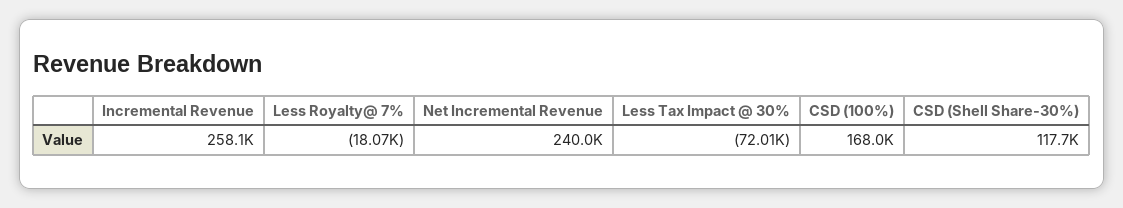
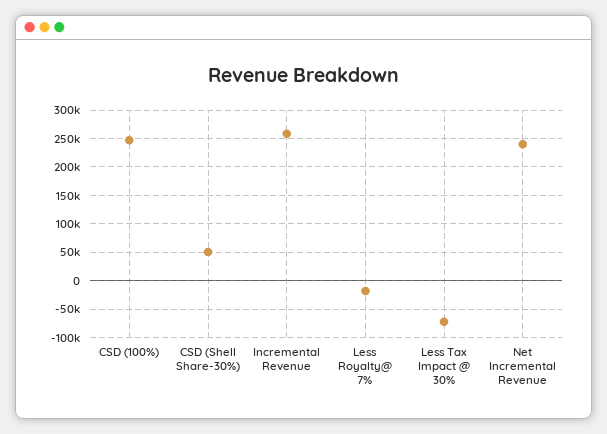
CSD (100%): 168000 -> 250000
CSD (Shell Share-30%): 117700 -> 50000

